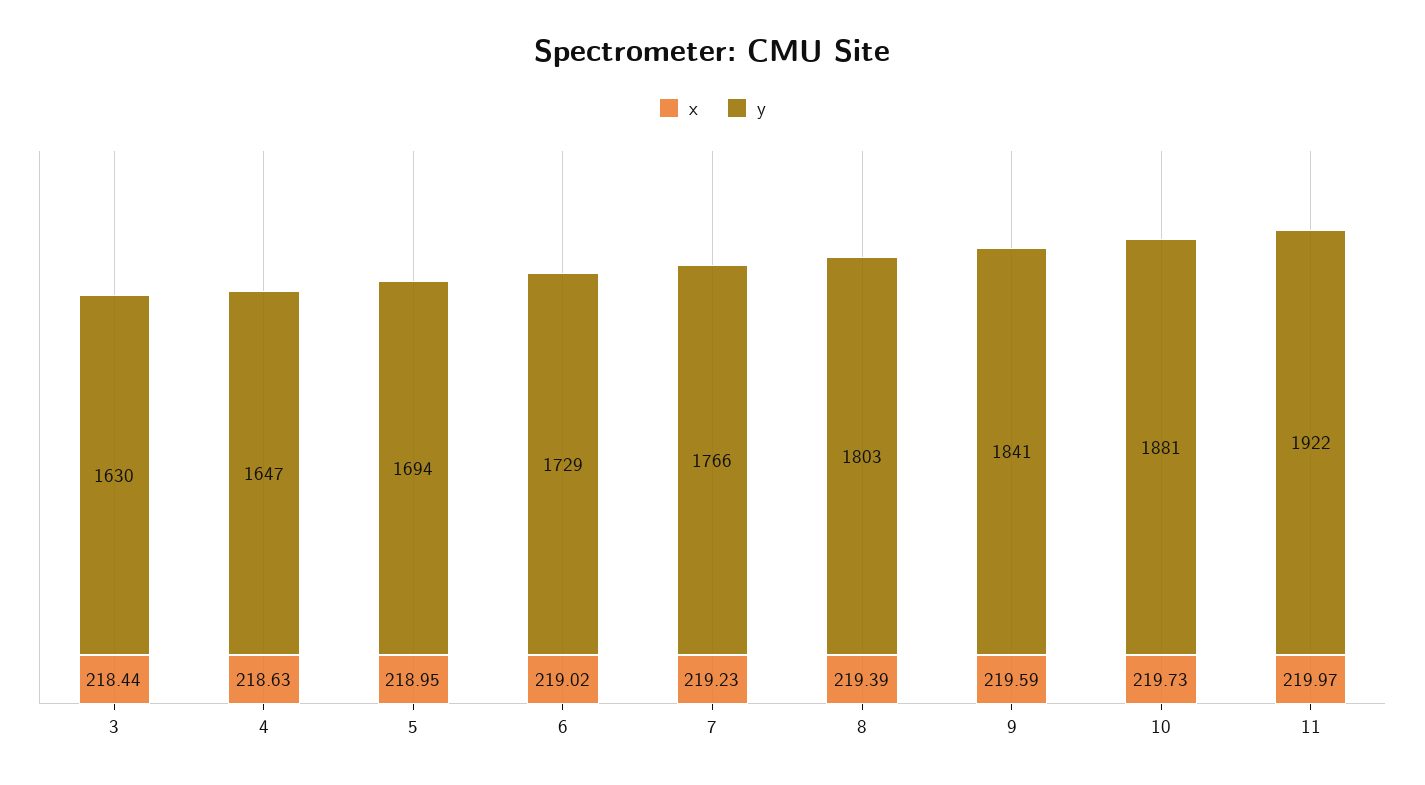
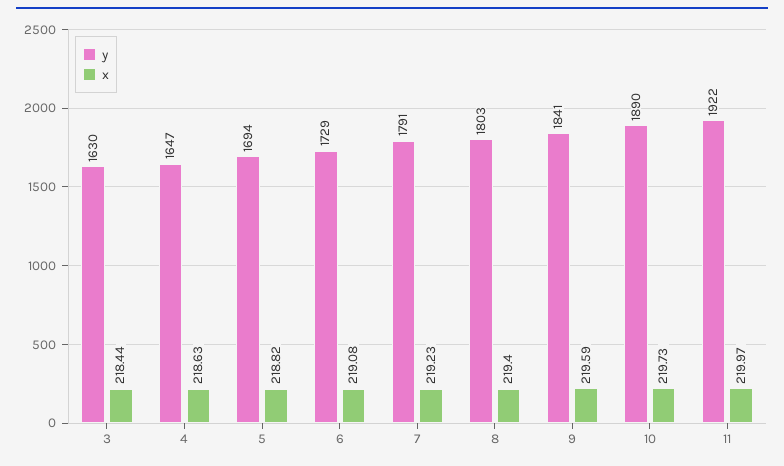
x, 5: 218.95 -> 218.82
x, 6: 219.02 -> 219.08
y, 7: 1766 -> 1791
x, 8: 219.39 -> 219.4
y, 10: 1881 -> 1890

